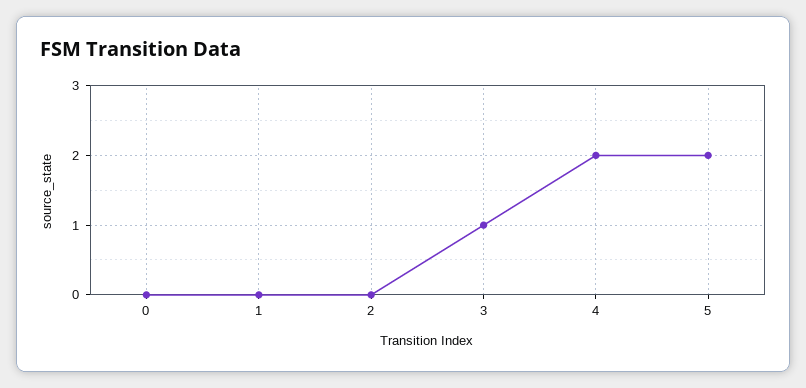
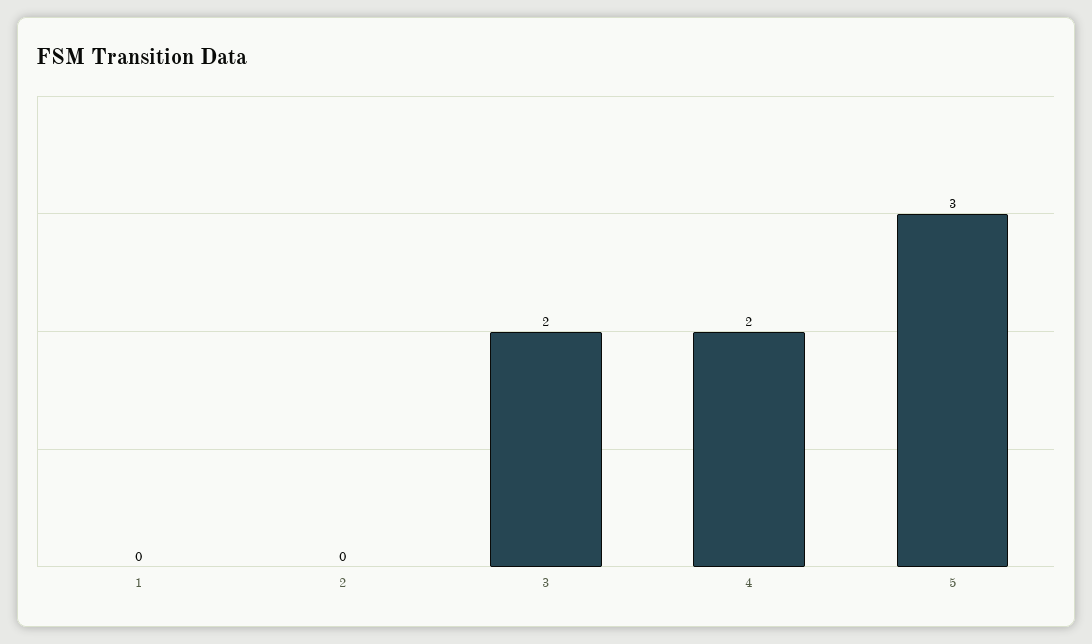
0: 0 -> none
3: 1 -> 2
5: 2 -> 3

